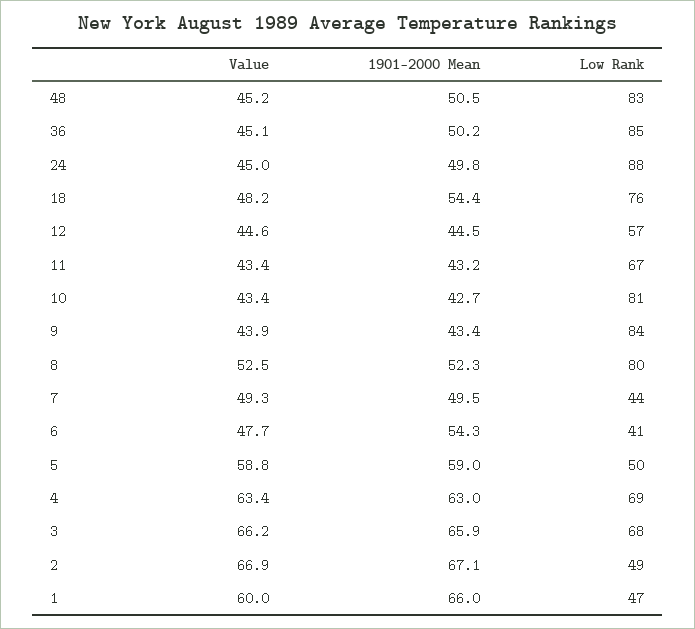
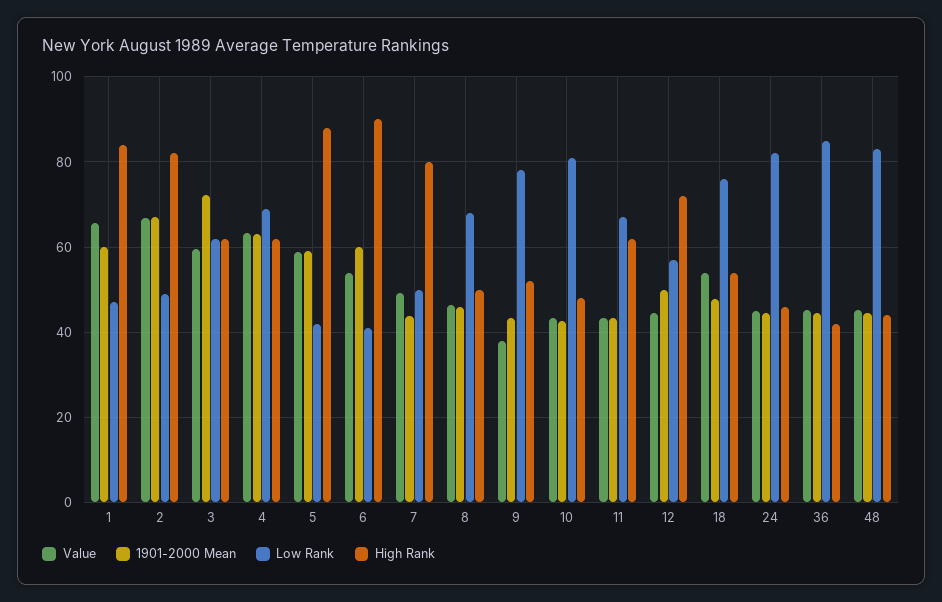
1901-2000 Mean, 48: 50.5 -> 44
1901-2000 Mean, 36: 50.2 -> 44
1901-2000 Mean, 24: 49.8 -> 44
Low Rank, 24: 88 -> 82
Value, 18: 48.2 -> 54
1901-2000 Mean, 18: 54.4 -> 48
1901-2000 Mean, 12: 44.5 -> 50
Value, 9: 43.9 -> 38
Low Rank, 9: 84 -> 78
Value, 8: 52.5 -> 46
1901-2000 Mean, 8: 52.3 -> 46
Low Rank, 8: 80 -> 68
1901-2000 Mean, 7: 49.5 -> 44
Low Rank, 7: 44 -> 50
Value, 6: 47.7 -> 54
1901-2000 Mean, 6: 54.3 -> 60
Low Rank, 5: 50 -> 42
Value, 3: 66.2 -> 60
1901-2000 Mean, 3: 65.9 -> 72
Low Rank, 3: 68 -> 62
Value, 1: 60 -> 66
1901-2000 Mean, 1: 66 -> 60
High Rank, 1: none -> 84
High Rank, 2: none -> 82
High Rank, 3: none -> 62
High Rank, 4: none -> 62
High Rank, 5: none -> 88
High Rank, 6: none -> 90
High Rank, 7: none -> 80
High Rank, 8: none -> 50
High Rank, 9: none -> 52
High Rank, 10: none -> 48
High Rank, 11: none -> 62
High Rank, 12: none -> 72
High Rank, 18: none -> 54
High Rank, 24: none -> 46
High Rank, 36: none -> 42
High Rank, 48: none -> 44

